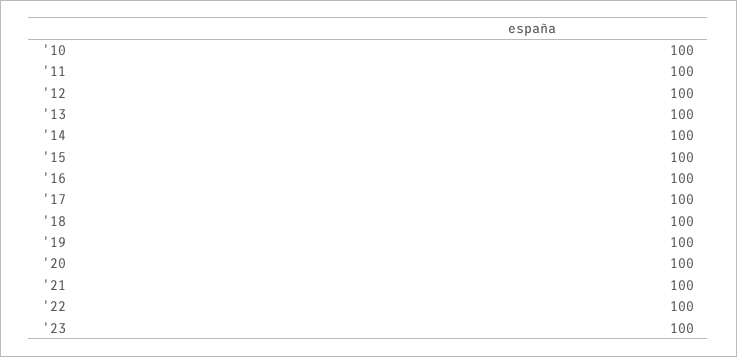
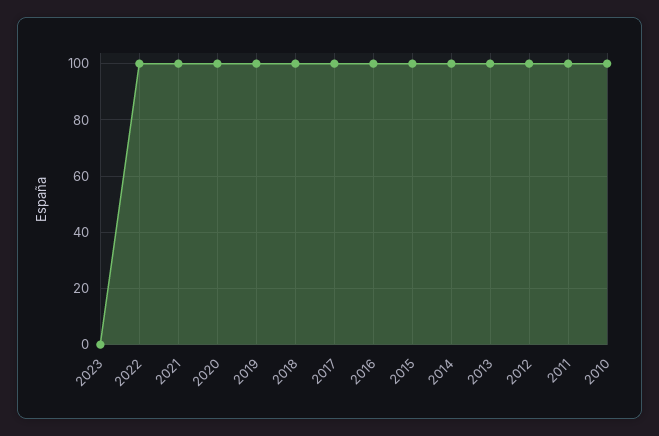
'23: 100 -> 0

